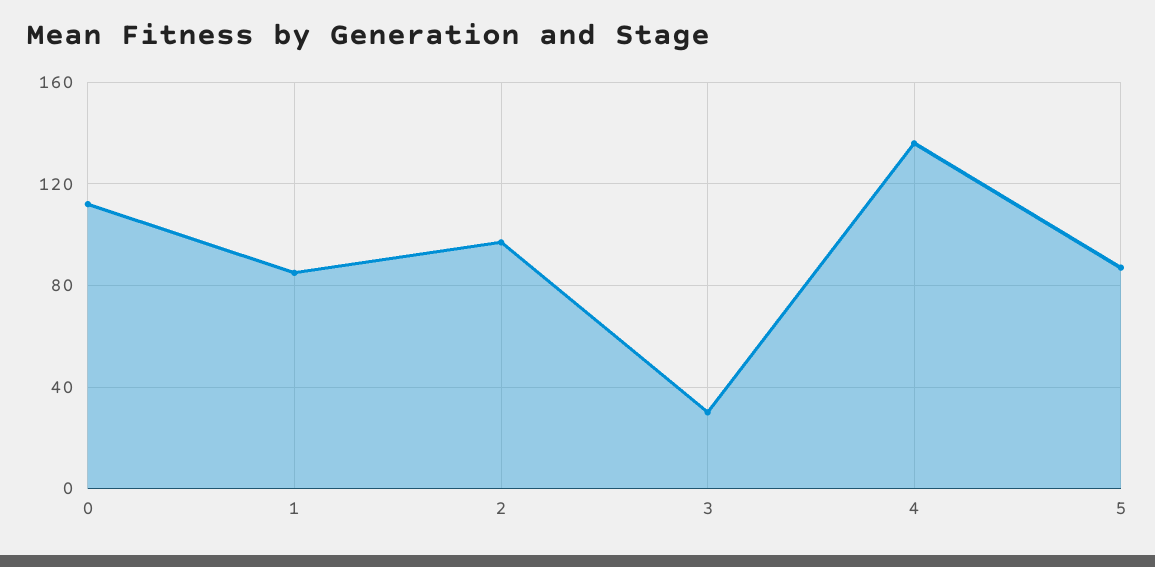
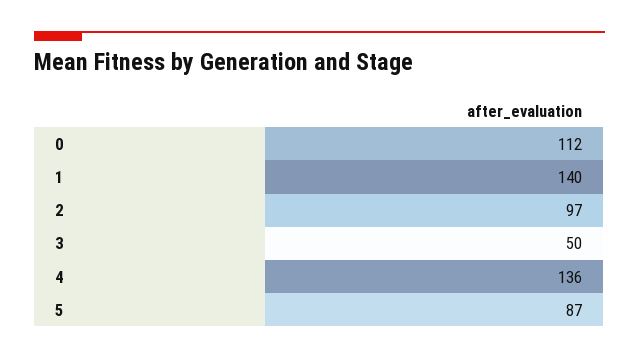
1: 85 -> 140
3: 30 -> 50

